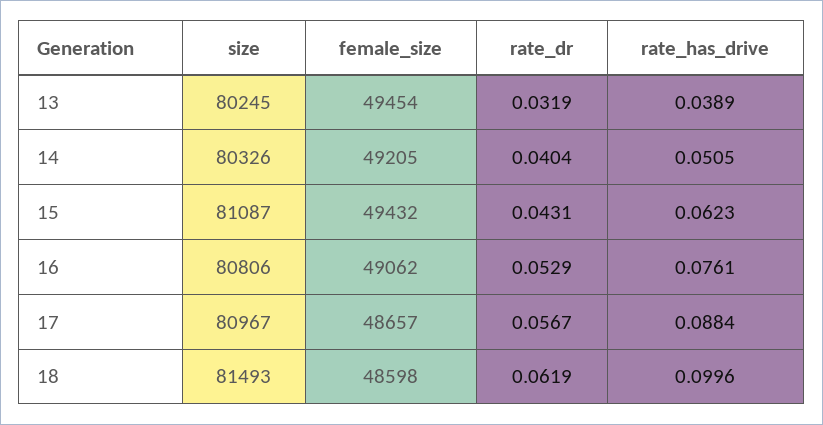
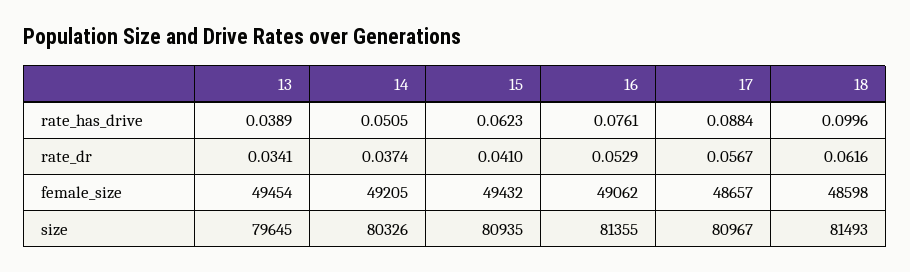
size, 13: 80245 -> 79645
rate_dr, 13: 0.0319 -> 0.0341
rate_dr, 14: 0.0404 -> 0.0374
size, 15: 81087 -> 80935
rate_dr, 15: 0.0431 -> 0.041
size, 16: 80806 -> 81355
rate_dr, 18: 0.0619 -> 0.0616

